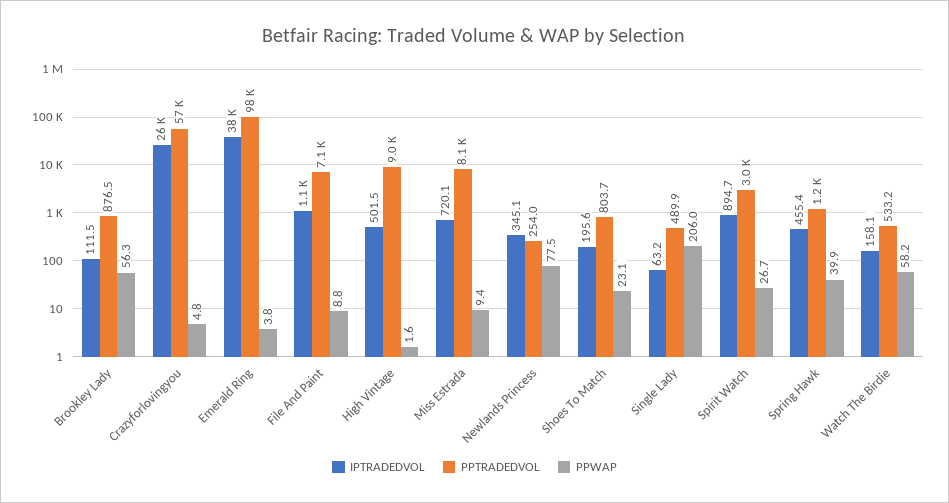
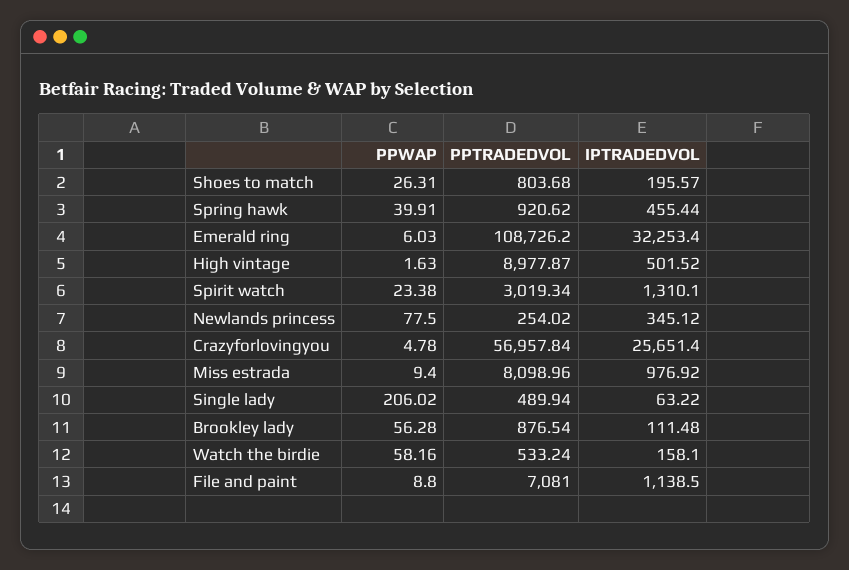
IPTRADEDVOL, Emerald Ring: 38000 -> 32253.4
PPTRADEDVOL, Emerald Ring: 98000 -> 108726.2
PPWAP, Emerald Ring: 3.8 -> 6.03
IPTRADEDVOL, Miss Estrada: 720.1 -> 976.92
PPWAP, Shoes To Match: 23.1 -> 26.31
IPTRADEDVOL, Spirit Watch: 894.7 -> 1310.1
PPWAP, Spirit Watch: 26.7 -> 23.38
PPTRADEDVOL, Spring Hawk: 1200 -> 920.62

